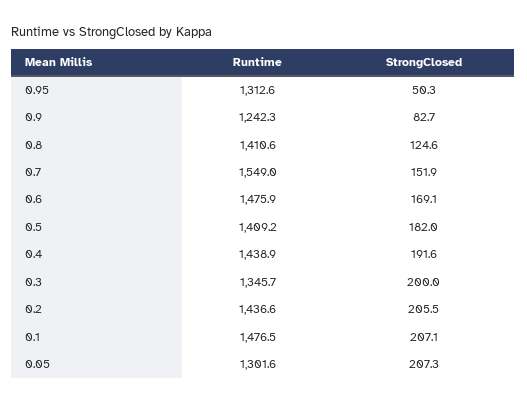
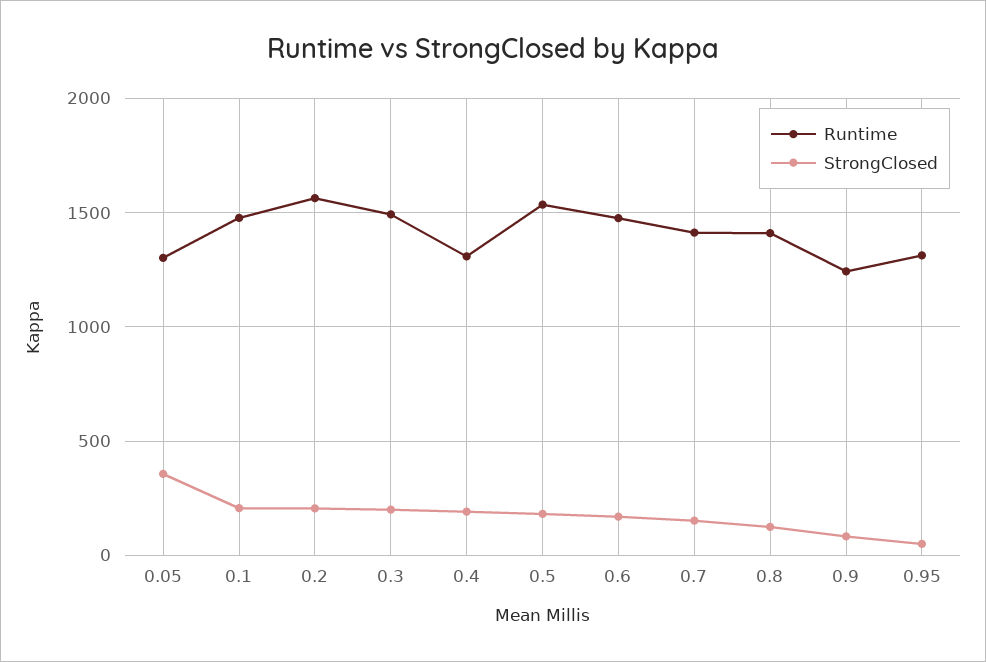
Runtime, 0.7: 1549 -> 1400
Runtime, 0.5: 1409.2 -> 1550
Runtime, 0.4: 1438.9 -> 1300
Runtime, 0.3: 1345.7 -> 1500
Runtime, 0.2: 1436.6 -> 1550
StrongClosed, 0.05: 207.3 -> 350

